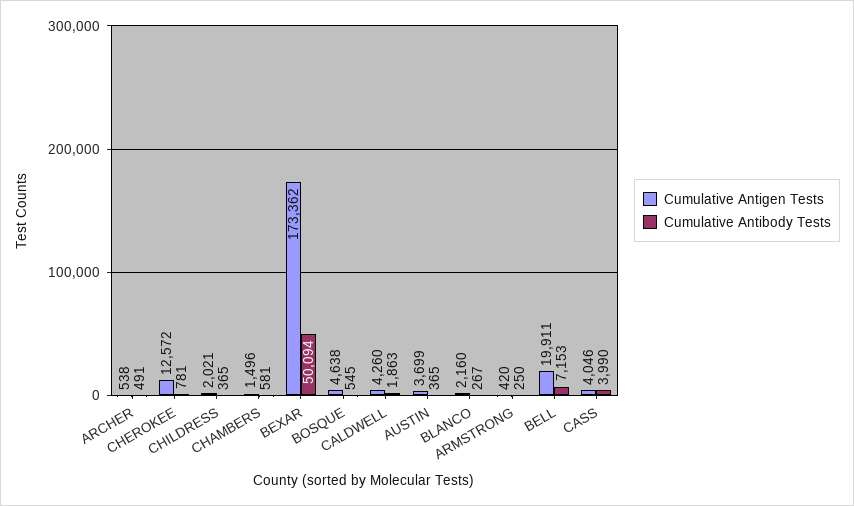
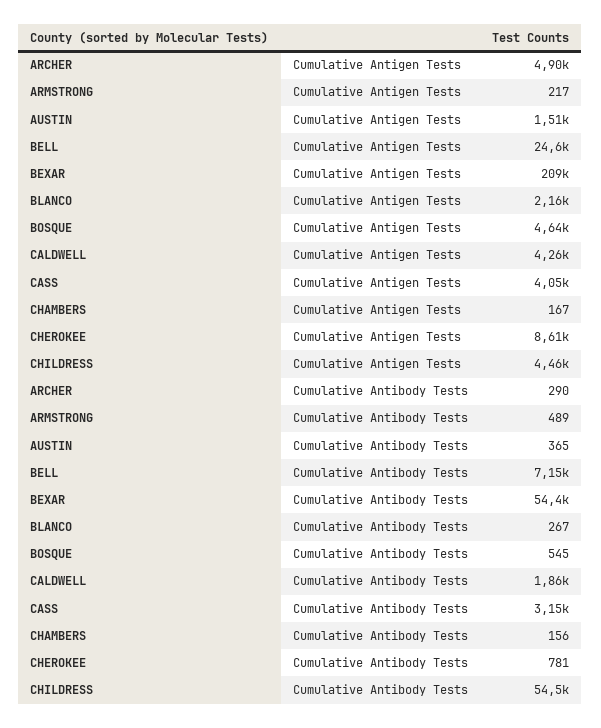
Cumulative Antigen Tests, ARCHER: 538 -> 4900
Cumulative Antibody Tests, ARCHER: 491 -> 290
Cumulative Antigen Tests, CHEROKEE: 12572 -> 8610
Cumulative Antigen Tests, CHILDRESS: 2021 -> 4460
Cumulative Antibody Tests, CHILDRESS: 365 -> 54500
Cumulative Antigen Tests, CHAMBERS: 1496 -> 167
Cumulative Antibody Tests, CHAMBERS: 581 -> 156
Cumulative Antigen Tests, BEXAR: 173362 -> 209000
Cumulative Antibody Tests, BEXAR: 50094 -> 54400
Cumulative Antigen Tests, AUSTIN: 3699 -> 1510
Cumulative Antigen Tests, ARMSTRONG: 420 -> 217
Cumulative Antibody Tests, ARMSTRONG: 250 -> 489
Cumulative Antigen Tests, BELL: 19911 -> 24600
Cumulative Antibody Tests, CASS: 3990 -> 3150

